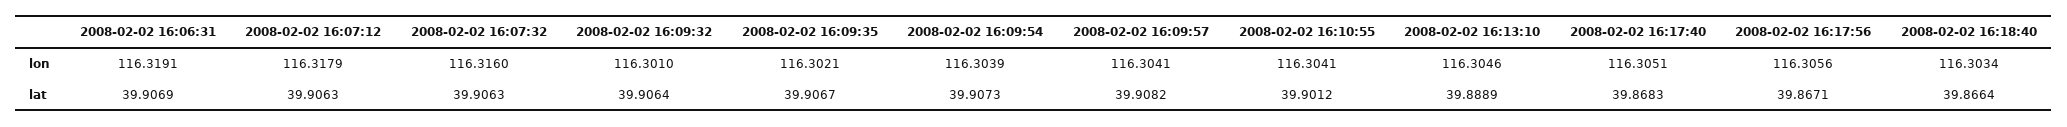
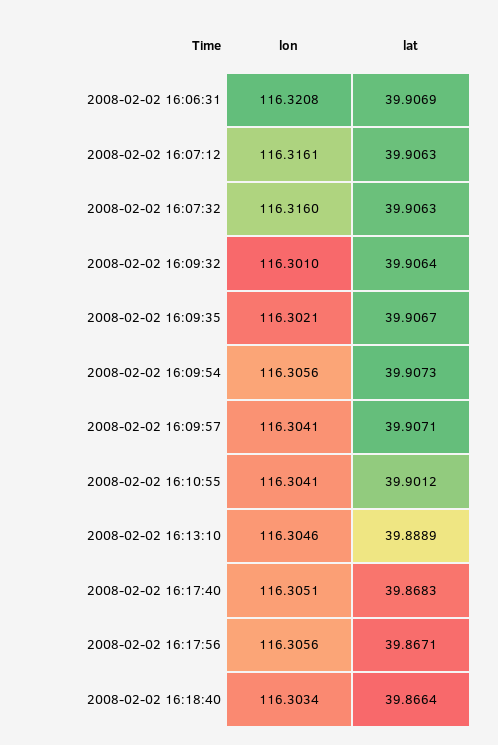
2008-02-02 16:06:31, lon: 116.3191 -> 116.3208
2008-02-02 16:07:12, lon: 116.3179 -> 116.3161
2008-02-02 16:09:54, lon: 116.3039 -> 116.3056
2008-02-02 16:09:57, lat: 39.9082 -> 39.9071

